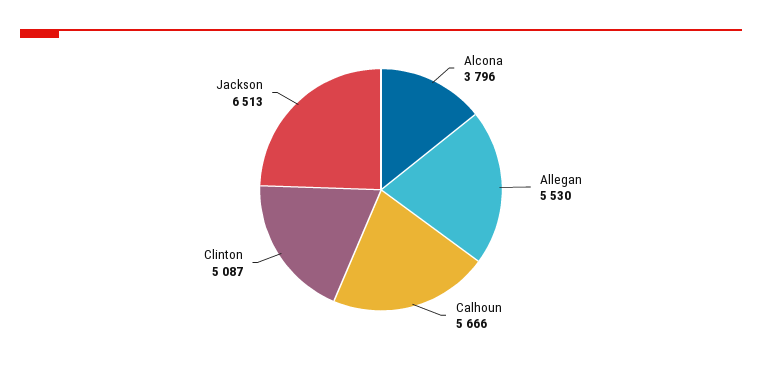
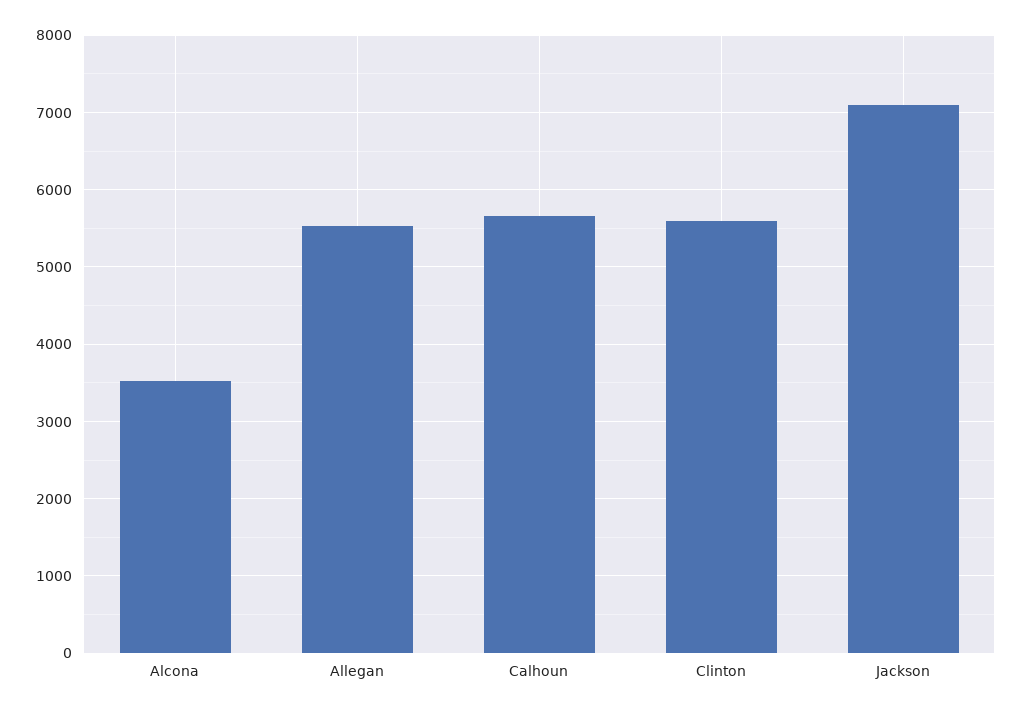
Alcona: 3796 -> 3500
Clinton: 5087 -> 5600
Jackson: 6513 -> 7100

